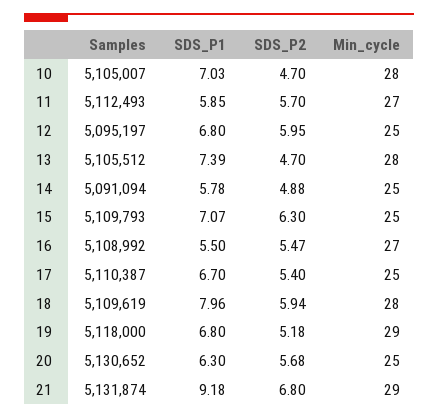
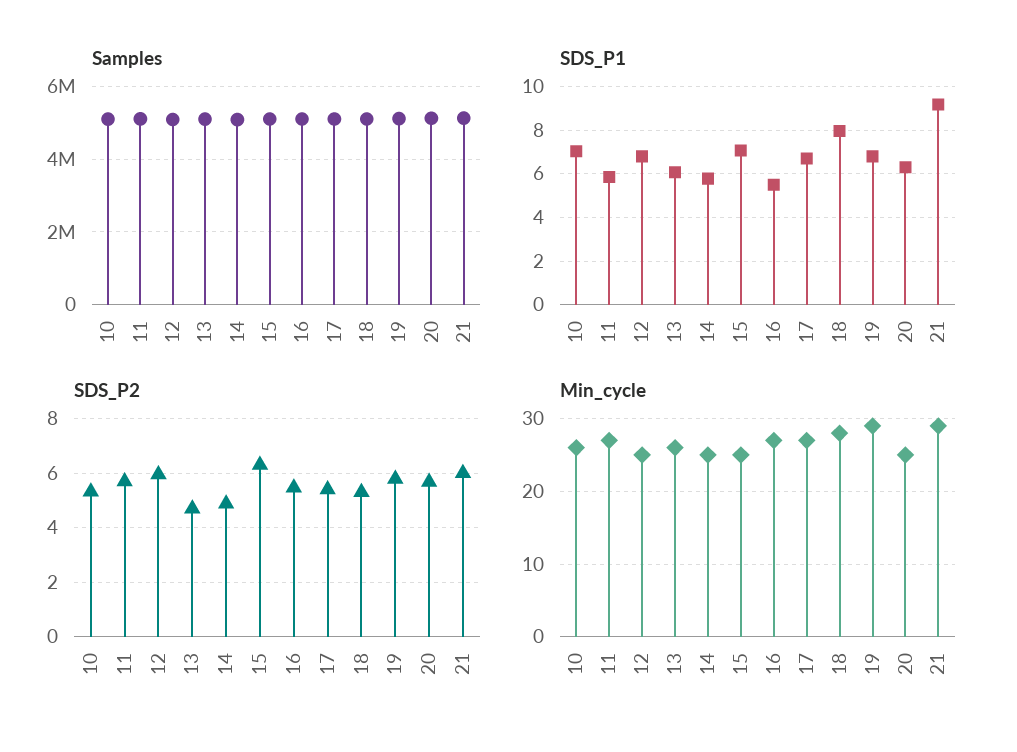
SDS_P2, 10: 4.7 -> 5.25
Min_cycle, 10: 28 -> 26
SDS_P1, 13: 7.39 -> 6
Min_cycle, 13: 28 -> 26
Min_cycle, 17: 25 -> 27
SDS_P2, 18: 5.94 -> 5.25
SDS_P2, 19: 5.18 -> 5.75
SDS_P2, 21: 6.8 -> 6

